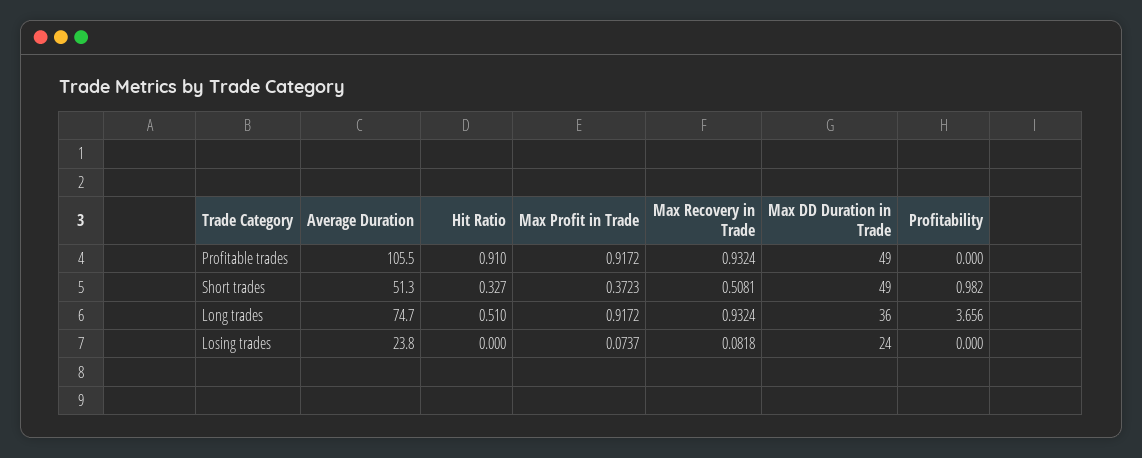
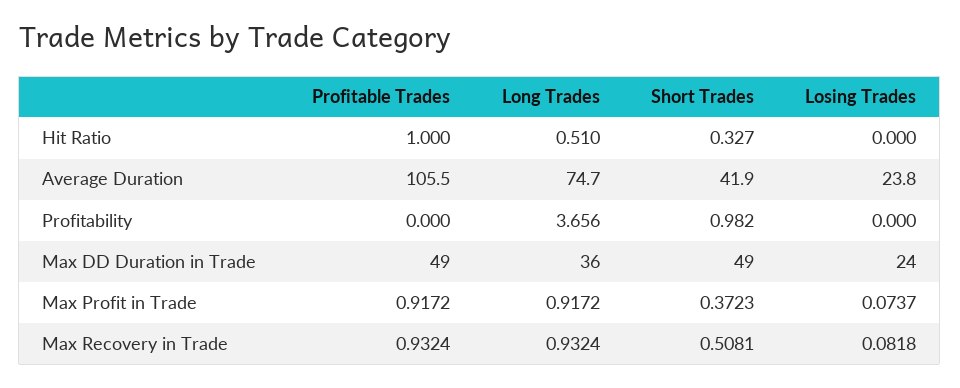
Hit Ratio, Profitable trades: 0.91 -> 1
Average Duration, Short trades: 51.3 -> 41.9

